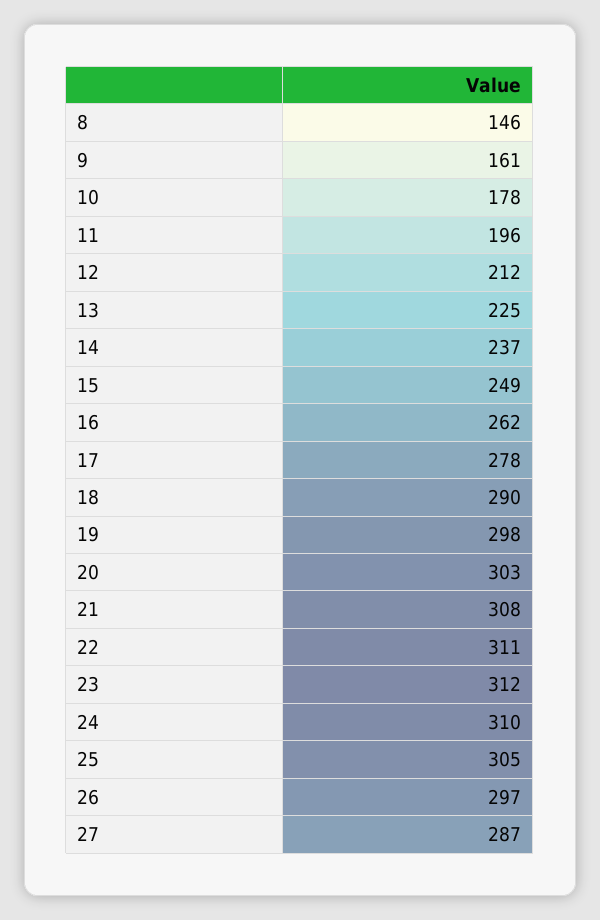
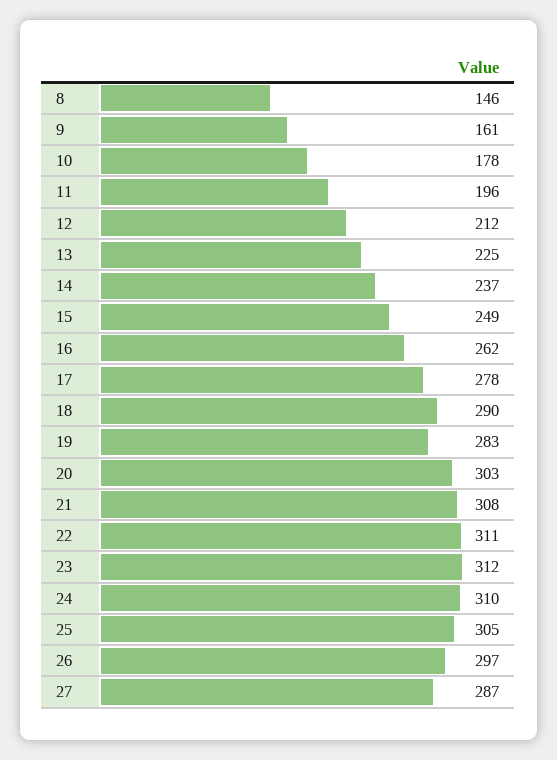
19: 298 -> 283

